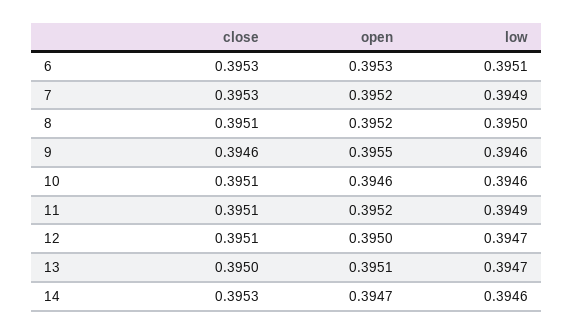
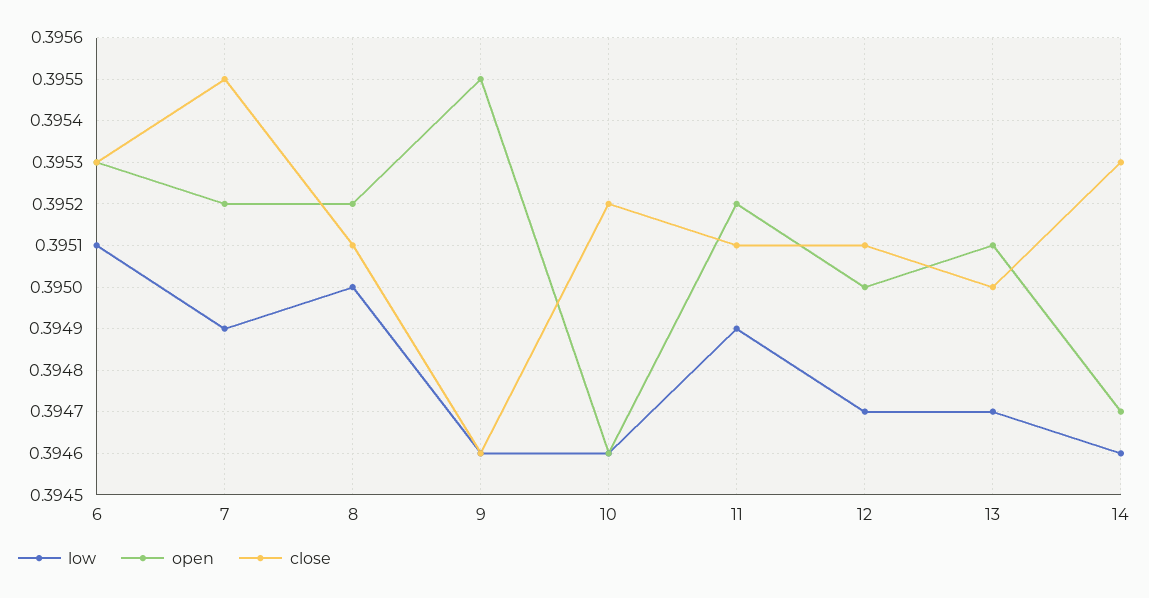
close, 7: 0.3953 -> 0.3955
close, 10: 0.3951 -> 0.3952

